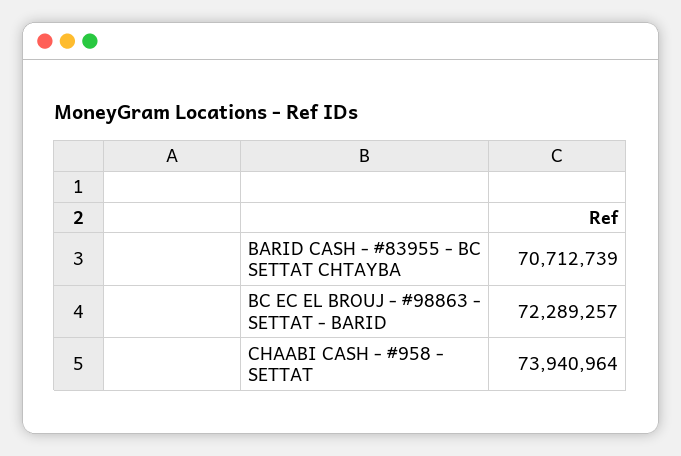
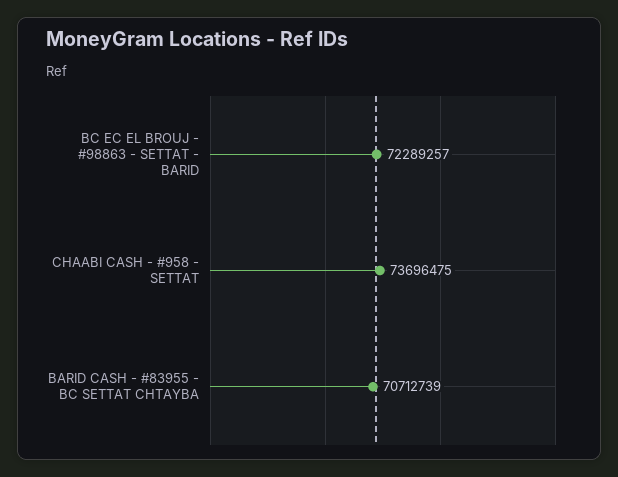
CHAABI CASH - #958 - SETTAT: 73940964 -> 73696475

